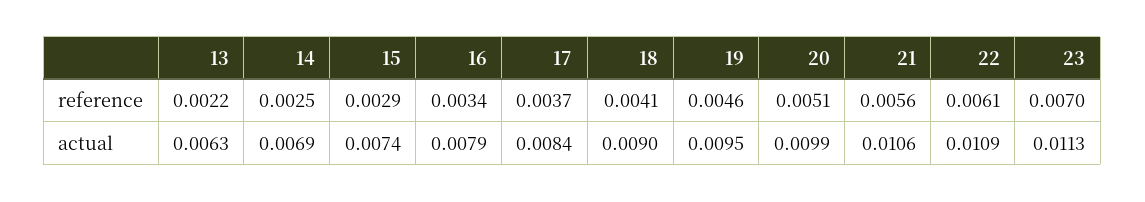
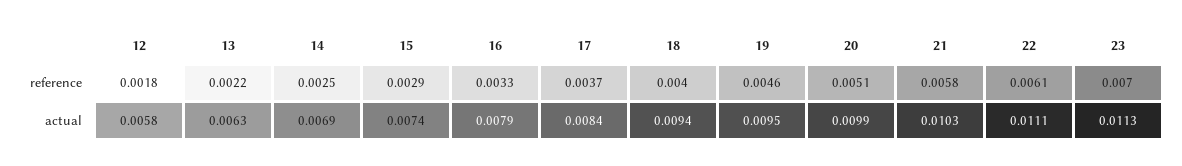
16, reference: 0.0034 -> 0.0033
18, reference: 0.0041 -> 0.004
21, reference: 0.0056 -> 0.0058
18, actual: 0.009 -> 0.0094
21, actual: 0.0106 -> 0.0103
22, actual: 0.0109 -> 0.0111
12, reference: none -> 0.0018
12, actual: none -> 0.0058

